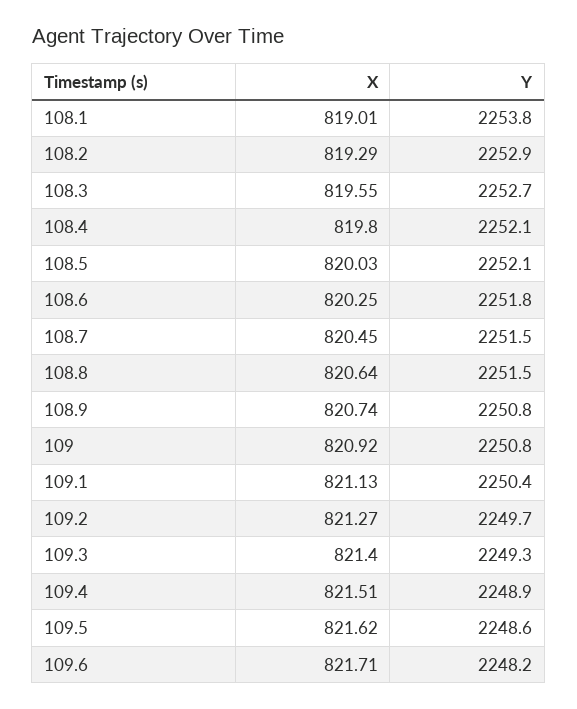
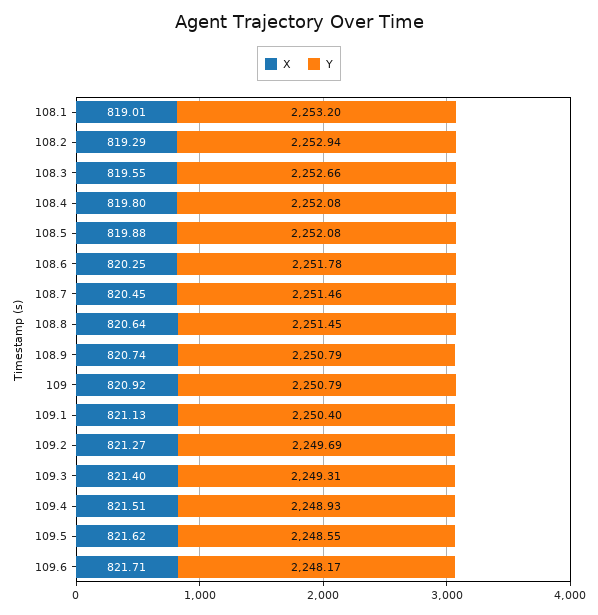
Y, 108.1: 2253.8 -> 2253.2
X, 108.5: 820.03 -> 819.88

